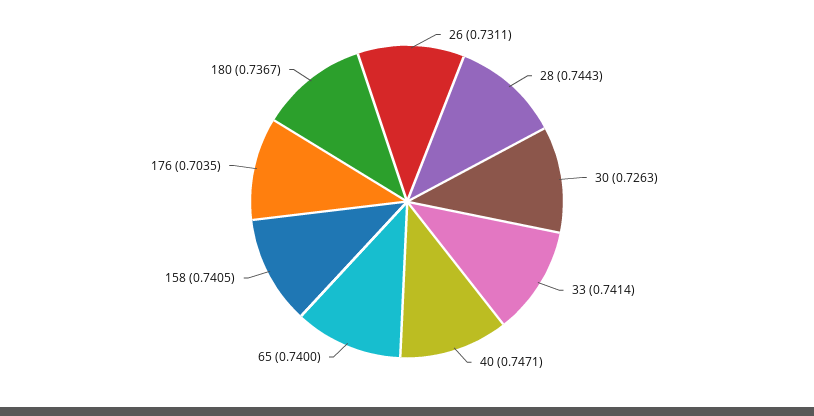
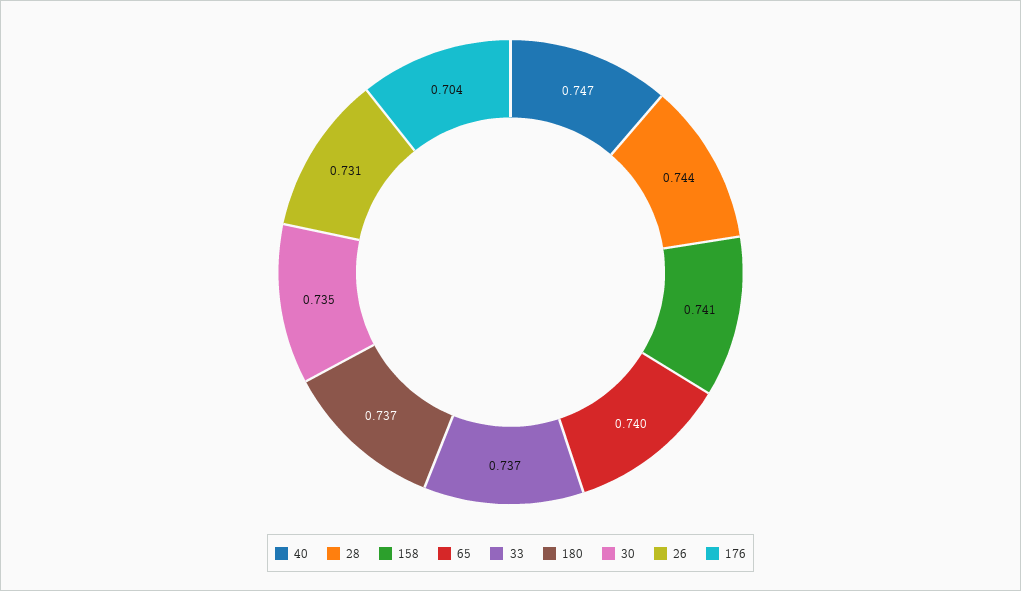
30: 0.7263 -> 0.735
33: 0.7414 -> 0.737

